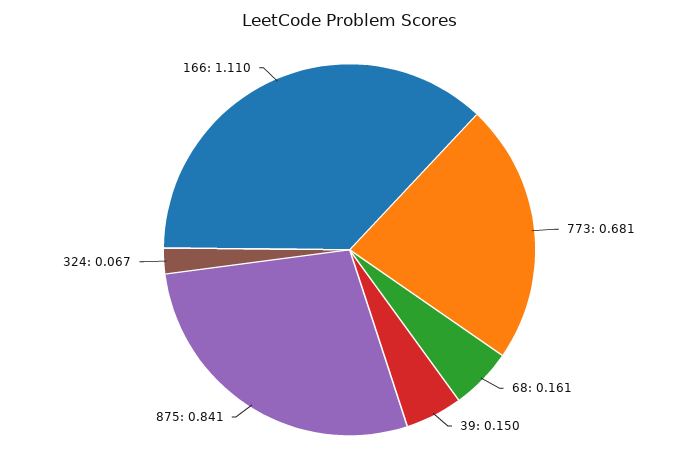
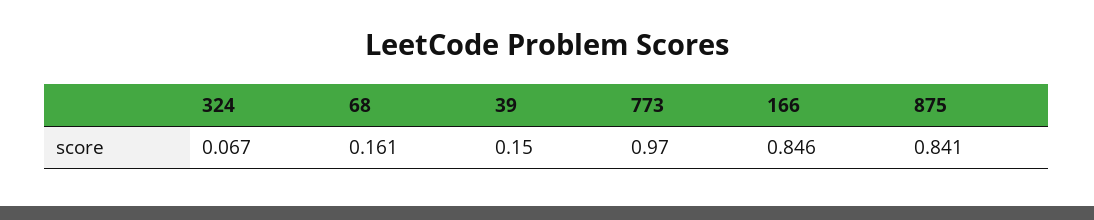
773: 0.681 -> 0.97
166: 1.11 -> 0.846

